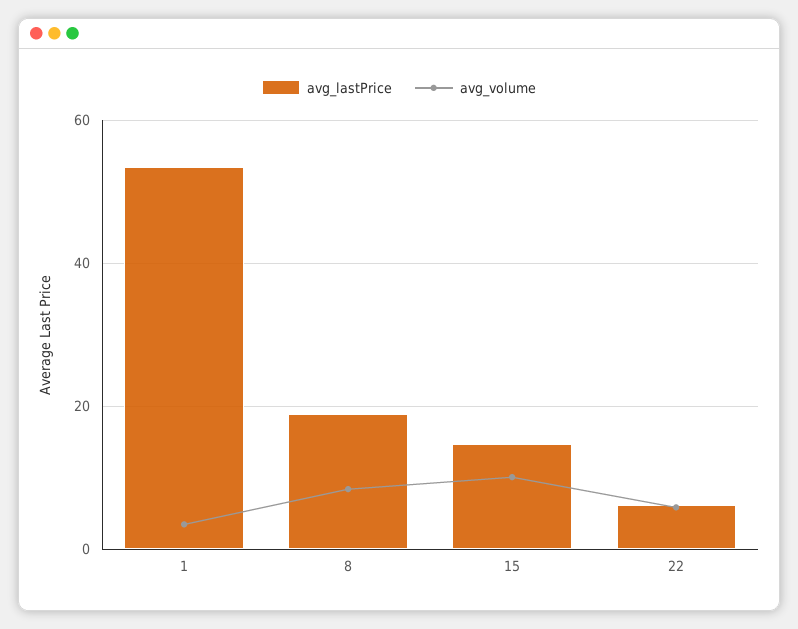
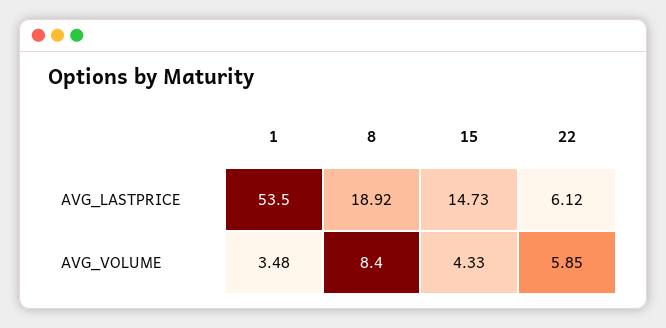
avg_volume, 15: 10 -> 4.33

